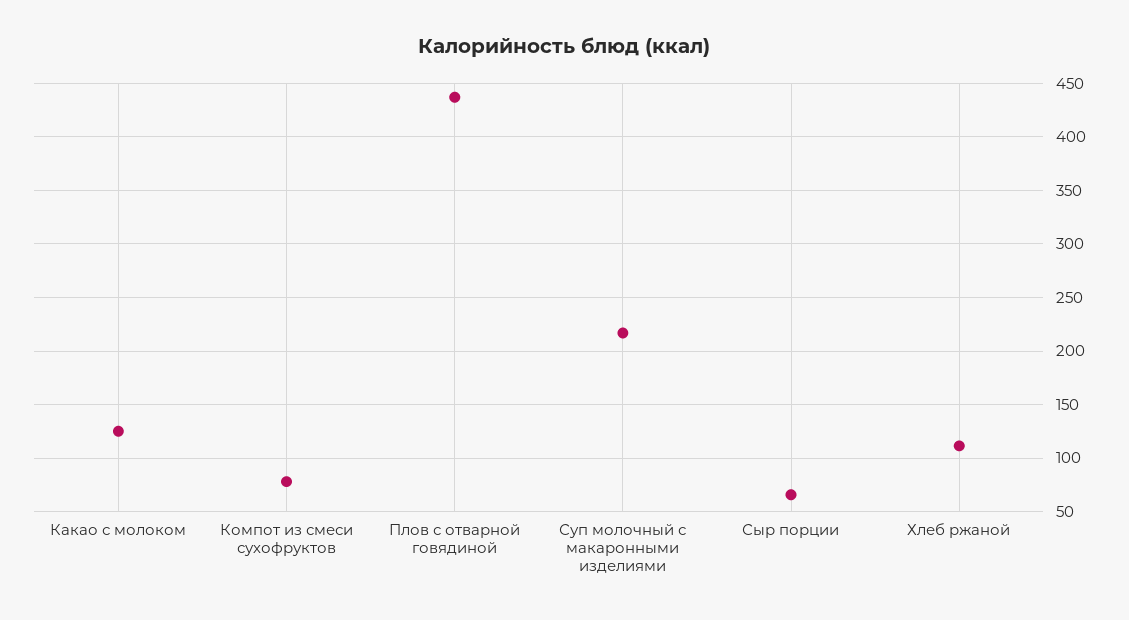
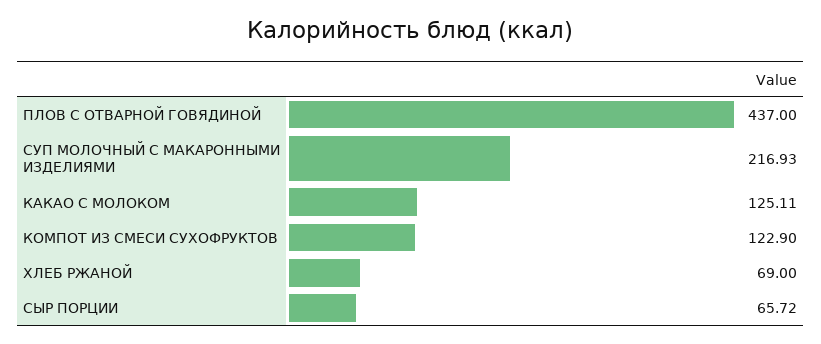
Компот из смеси сухофруктов: 80 -> 122.9
Хлеб ржаной: 110 -> 69

